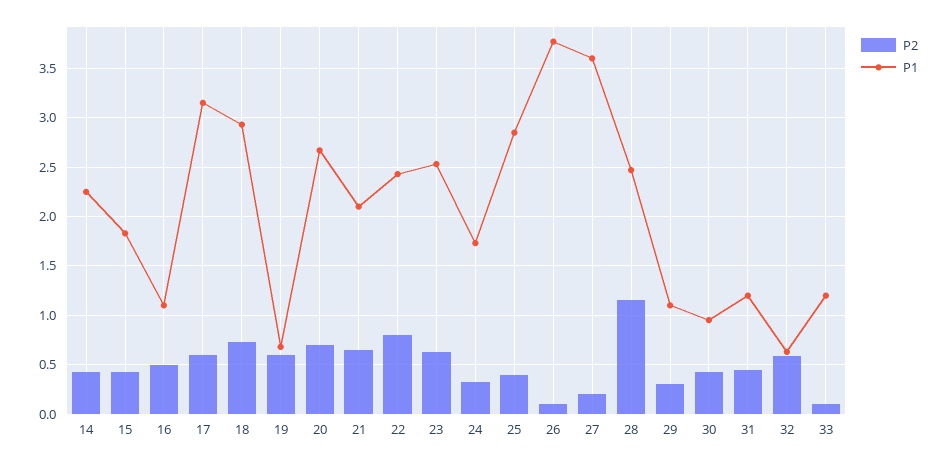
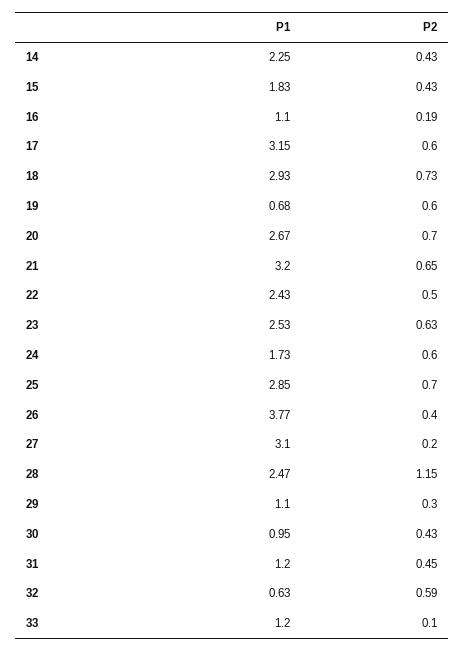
P2, 16: 0.5 -> 0.19
P1, 21: 2.1 -> 3.2
P2, 22: 0.8 -> 0.5
P2, 24: 0.3 -> 0.6
P2, 25: 0.4 -> 0.7
P2, 26: 0.1 -> 0.4
P1, 27: 3.6 -> 3.1

